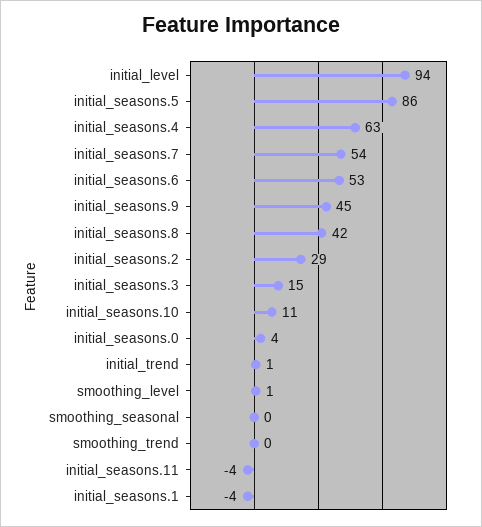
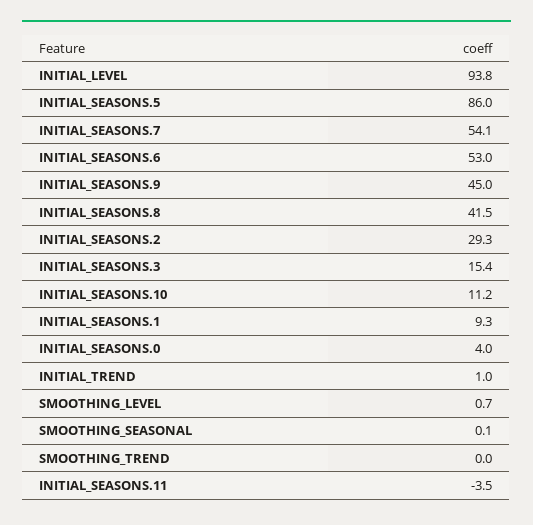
initial_seasons.4: 63 -> none
initial_seasons.1: -4 -> 9.3

